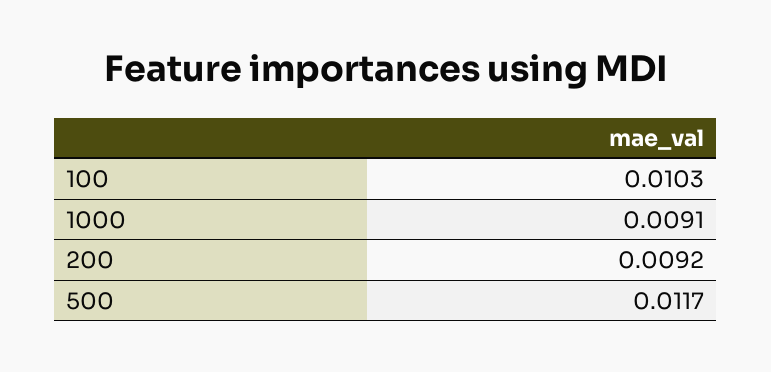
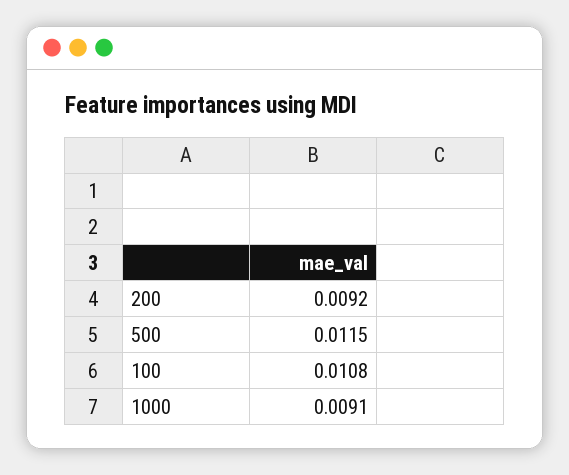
100: 0.0103 -> 0.0108
500: 0.0117 -> 0.0115

